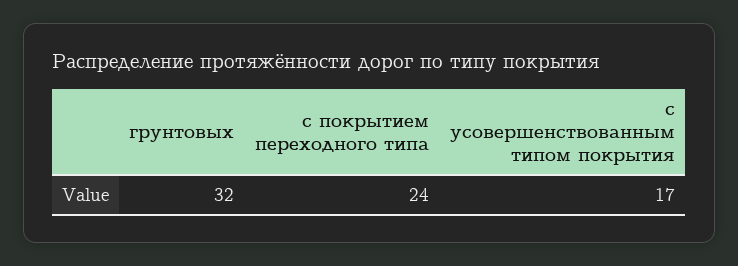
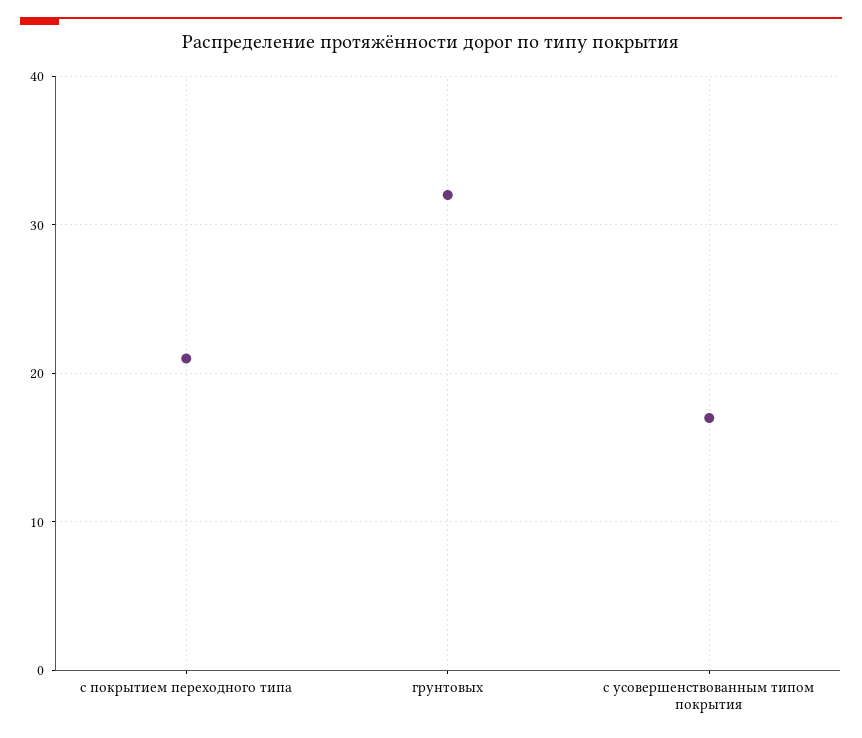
с покрытием переходного типа: 24 -> 21

